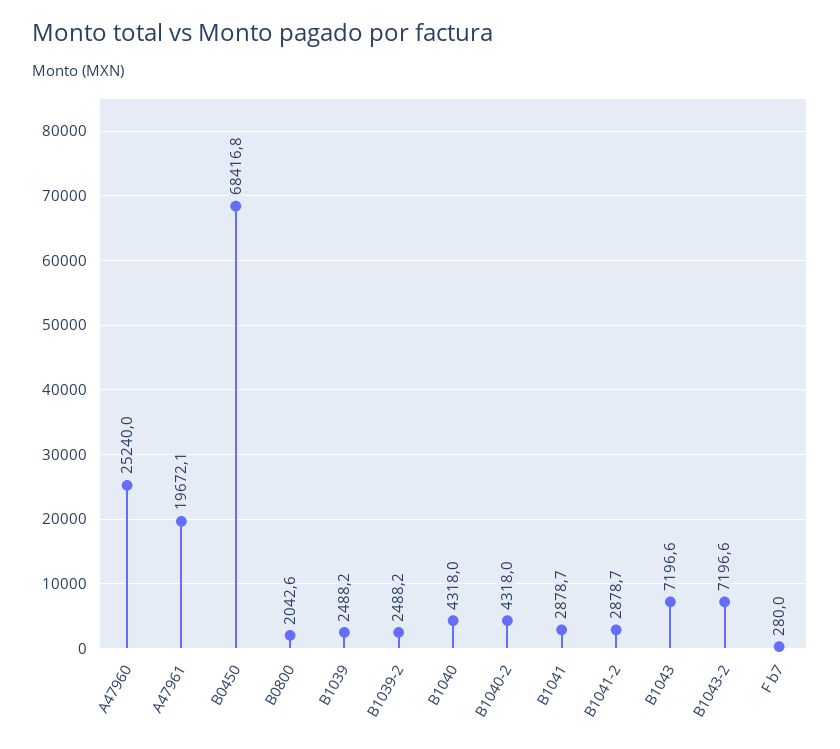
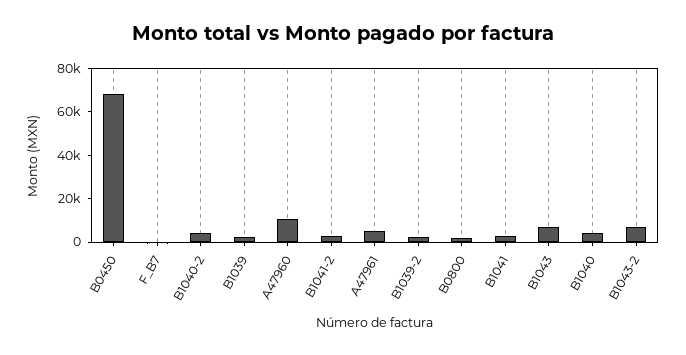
A47960: 25240 -> 10000
A47961: 19672.1 -> 5000

